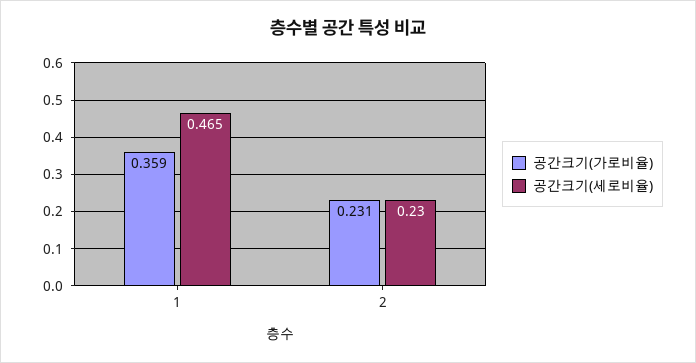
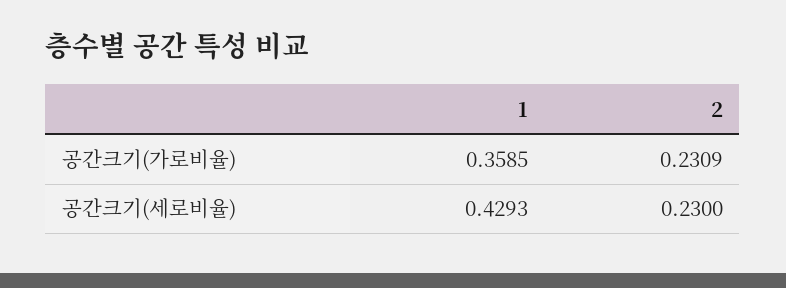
공간크기(세로비율), 1: 0.465 -> 0.4293

